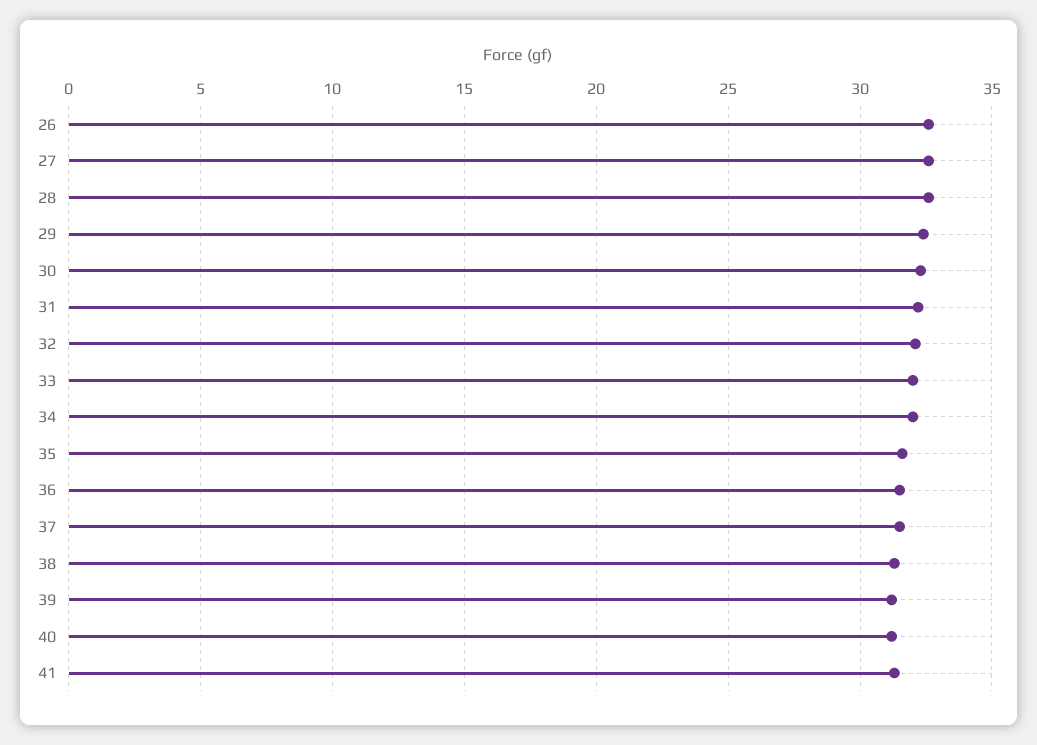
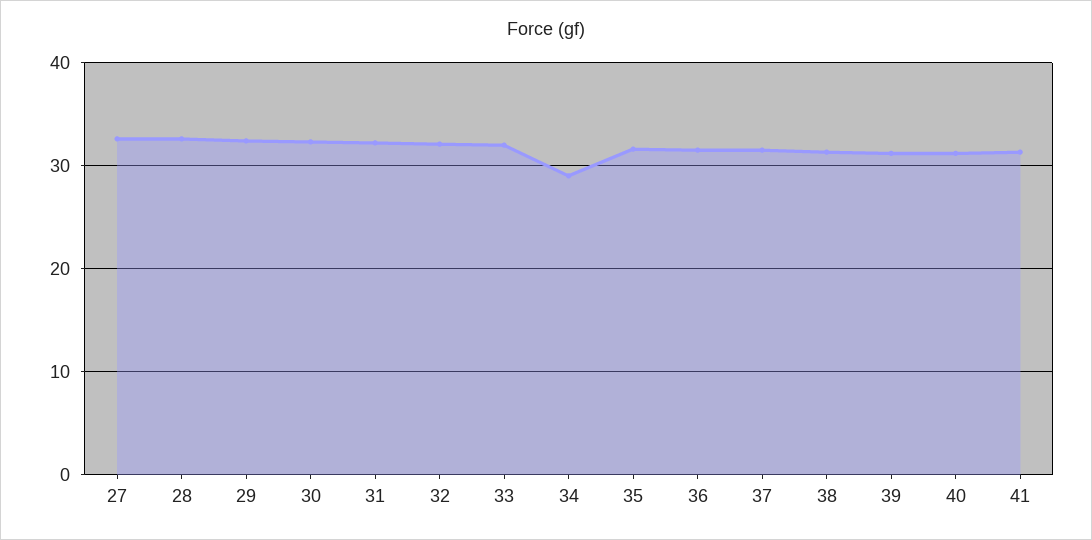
26: 32.5 -> none
34: 32 -> 29

